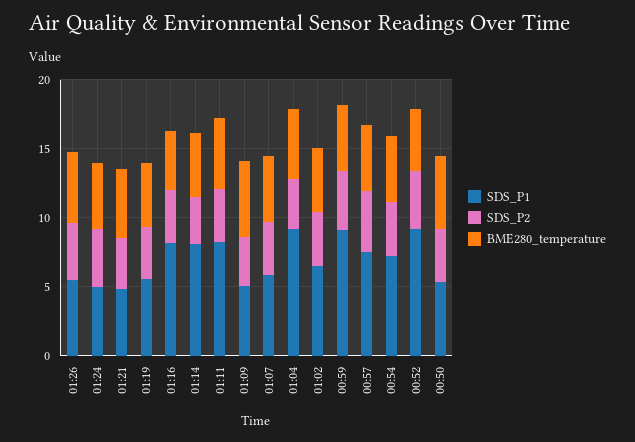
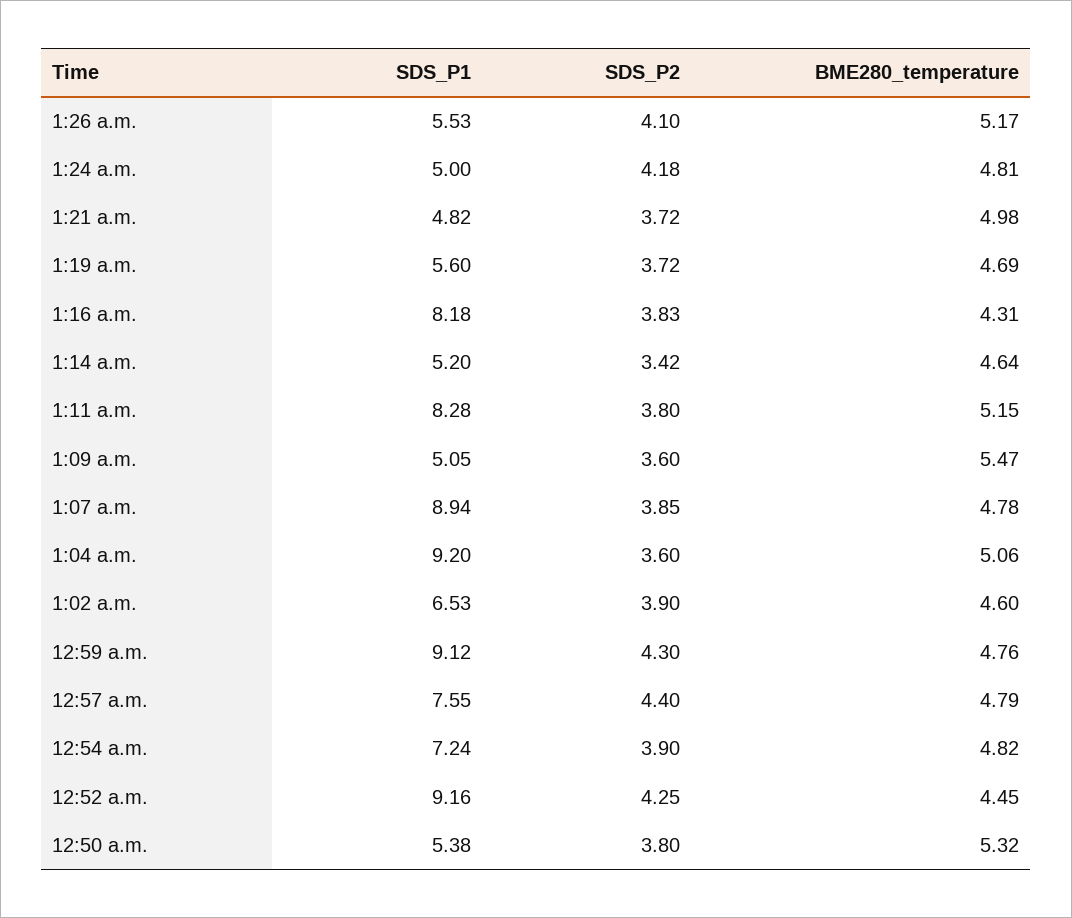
SDS_P1, 01:14: 8 -> 5.2
SDS_P1, 01:07: 6 -> 8.94

